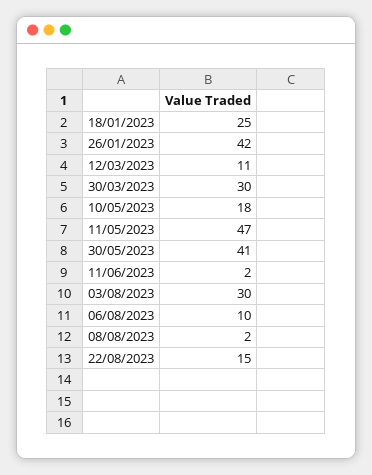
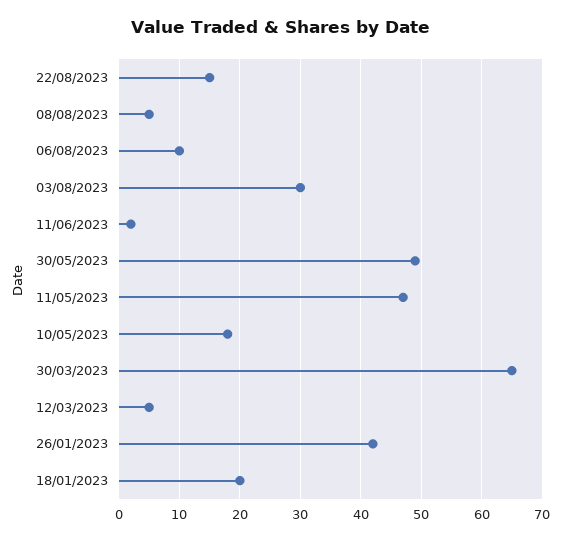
18/01/2023: 25 -> 20
12/03/2023: 11 -> 5
30/03/2023: 30 -> 65
30/05/2023: 41 -> 49
08/08/2023: 2 -> 5

